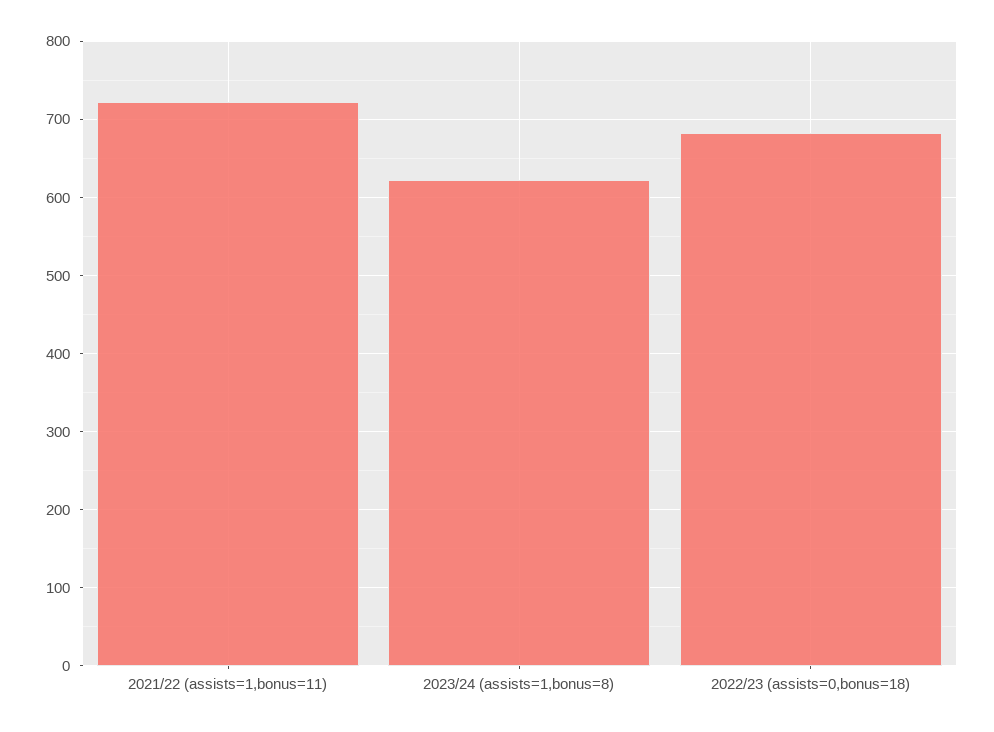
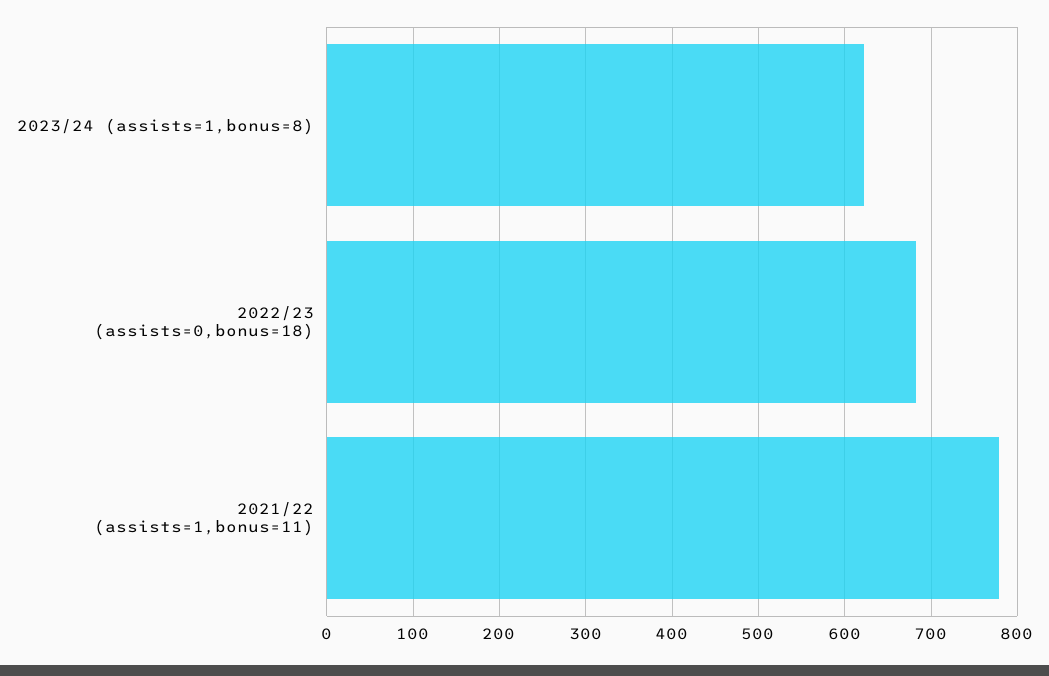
2021/22 (assists=1,bonus=11): 720 -> 780

